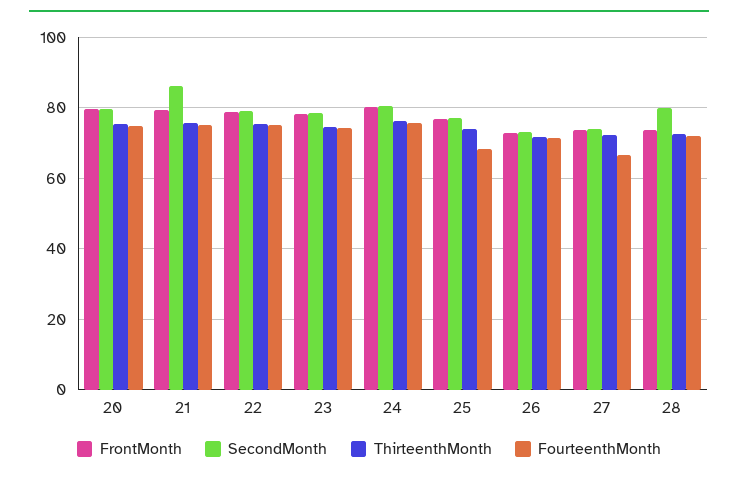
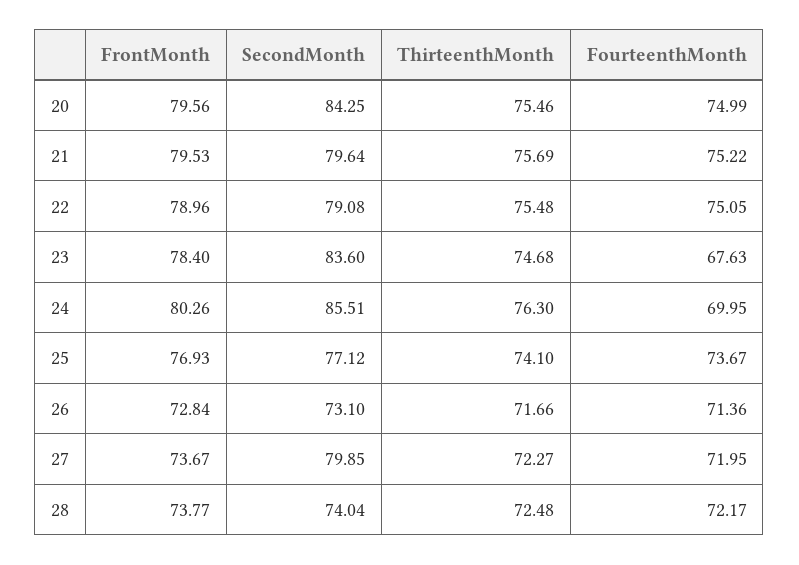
SecondMonth, 20: 80 -> 84.25
SecondMonth, 21: 86 -> 79.64
SecondMonth, 23: 78 -> 83.6
FourteenthMonth, 23: 74 -> 67.63
SecondMonth, 24: 80 -> 85.51
FourteenthMonth, 24: 76 -> 69.95
FourteenthMonth, 25: 68 -> 73.67
SecondMonth, 27: 74 -> 79.85
FourteenthMonth, 27: 66 -> 71.95
SecondMonth, 28: 80 -> 74.04

